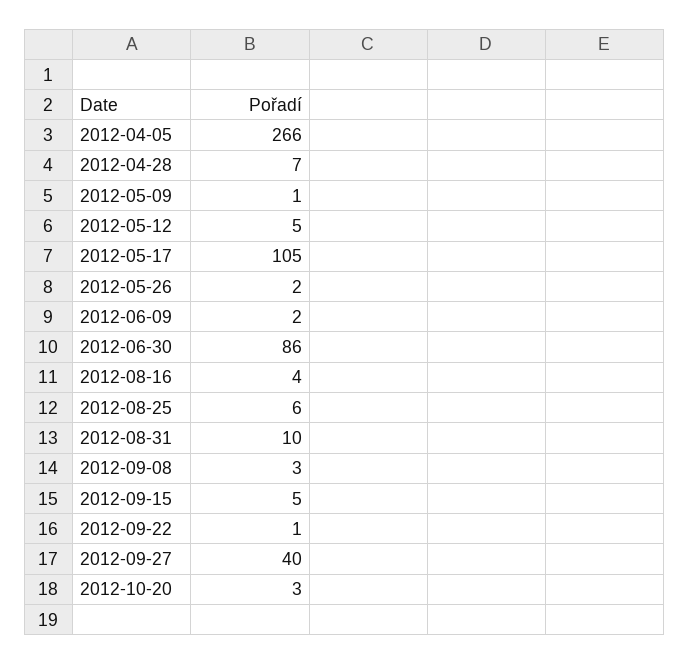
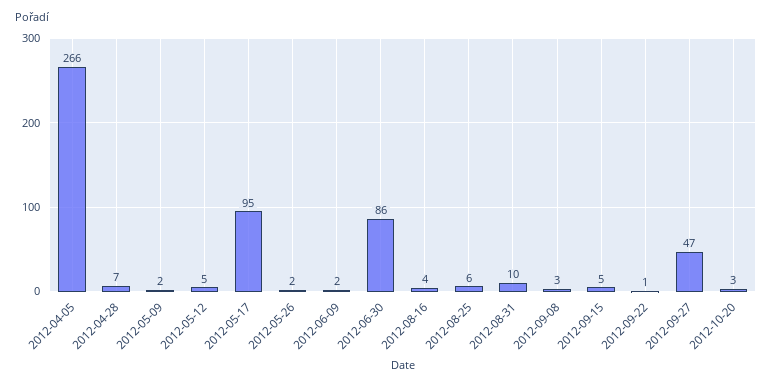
2012-05-09: 1 -> 2
2012-05-17: 105 -> 95
2012-09-27: 40 -> 47

